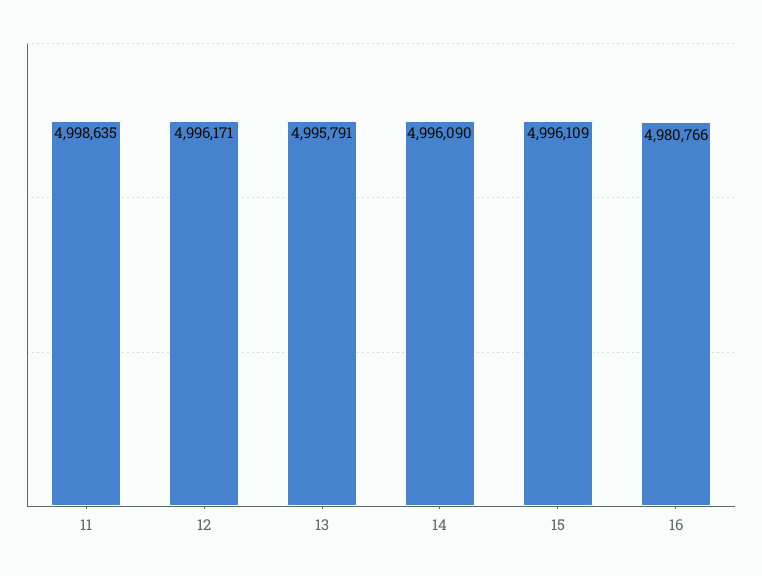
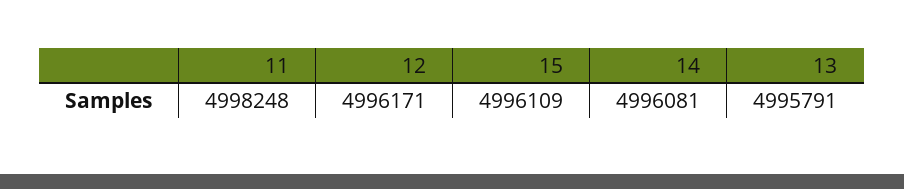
11: 4998635 -> 4998248
14: 4996090 -> 4996081
16: 4980766 -> none

